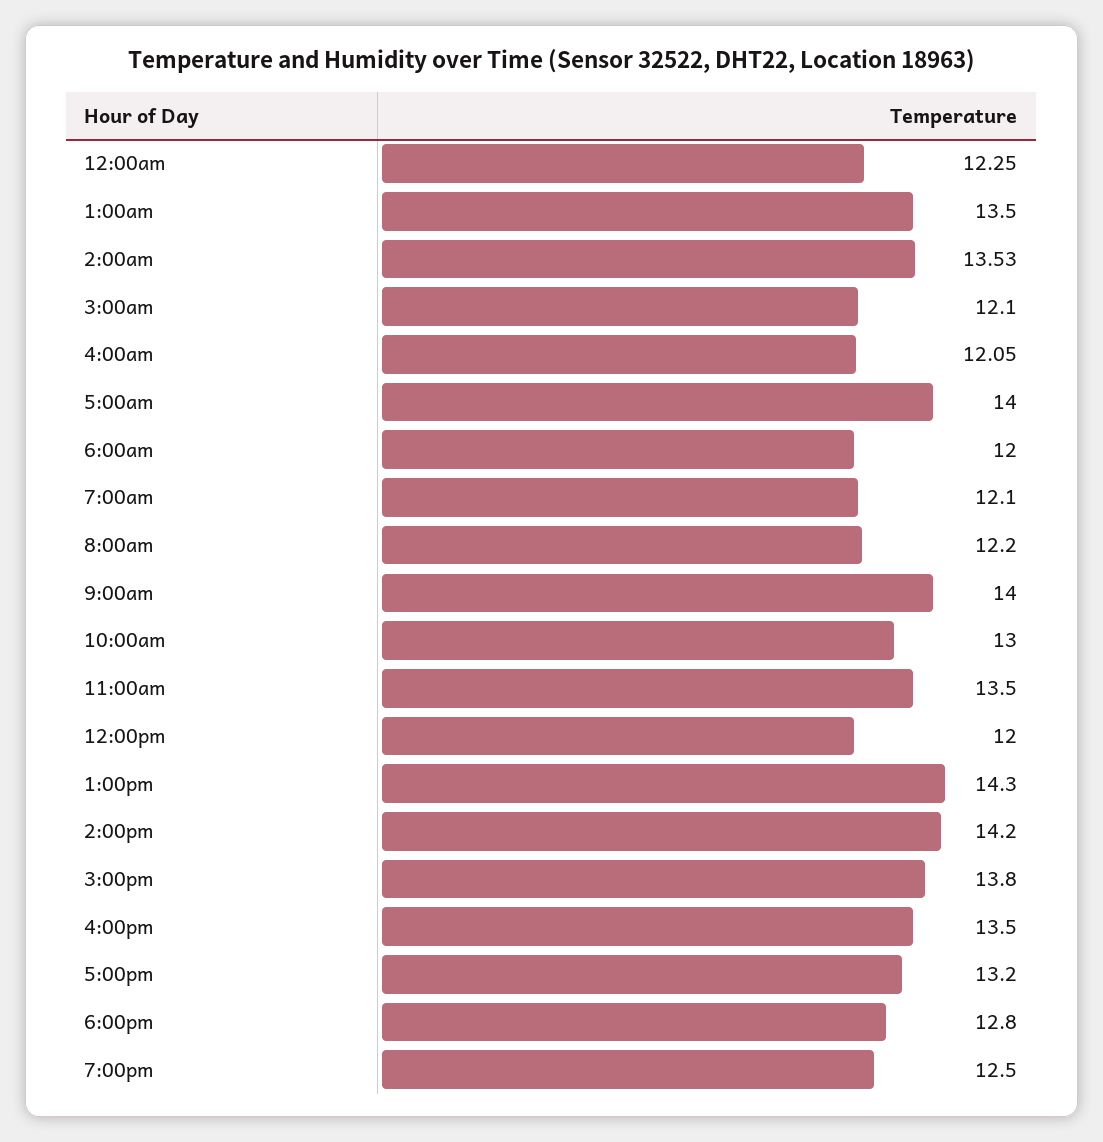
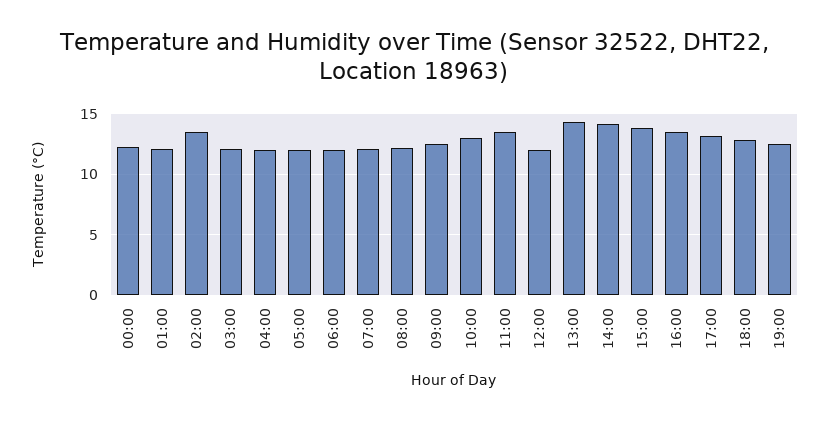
1:00am: 13.5 -> 12
5:00am: 14 -> 12
9:00am: 14 -> 12.5

